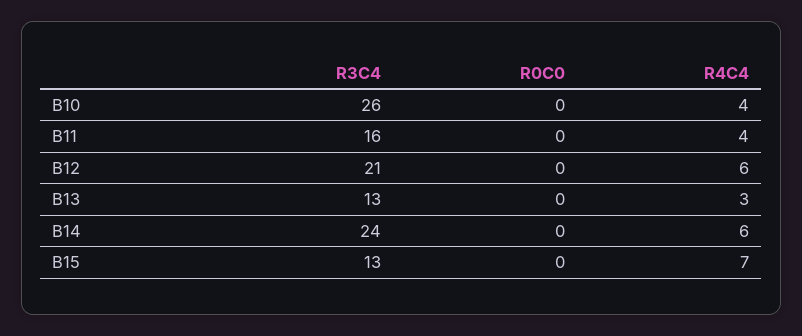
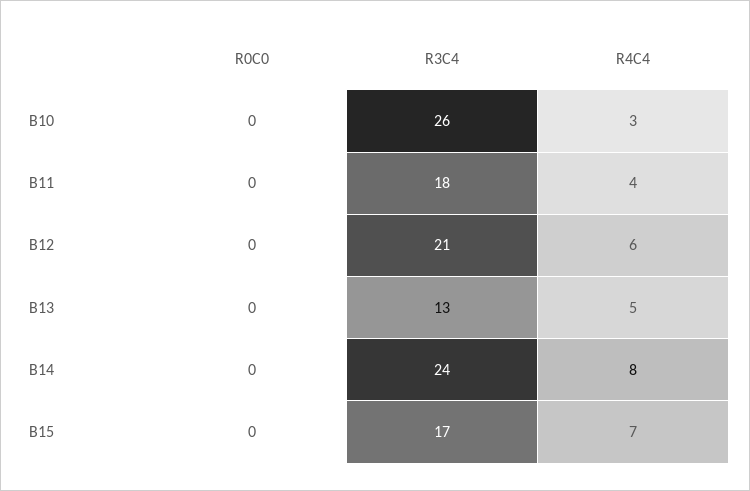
R4C4, B10: 4 -> 3
R3C4, B11: 16 -> 18
R4C4, B13: 3 -> 5
R4C4, B14: 6 -> 8
R3C4, B15: 13 -> 17

